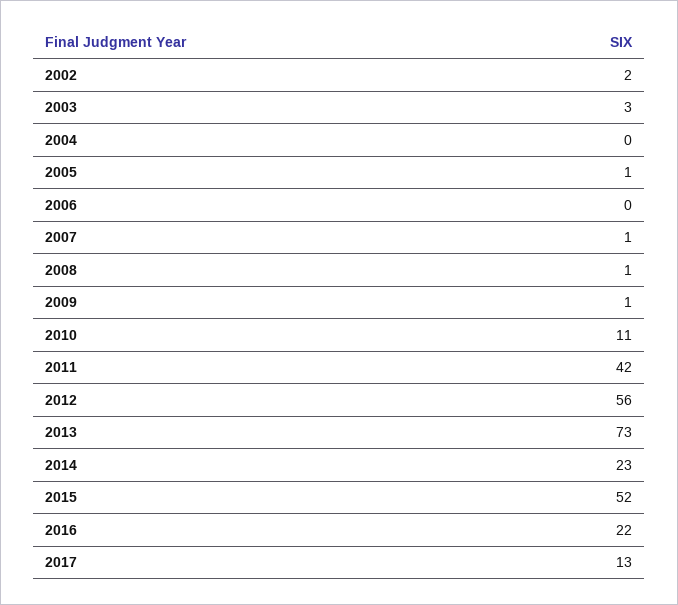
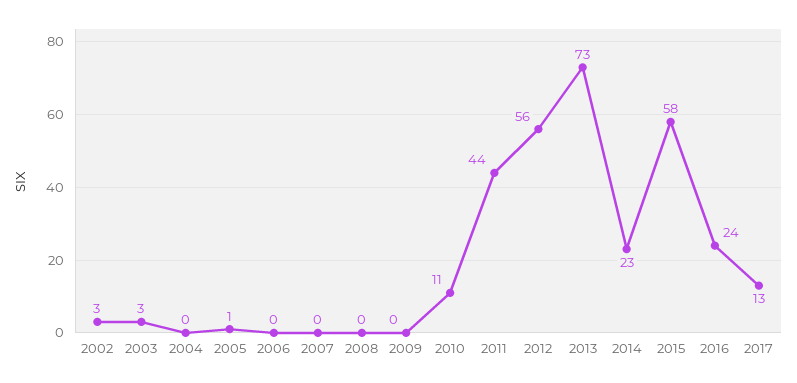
2002: 2 -> 3
2007: 1 -> 0
2008: 1 -> 0
2009: 1 -> 0
2011: 42 -> 44
2015: 52 -> 58
2016: 22 -> 24

